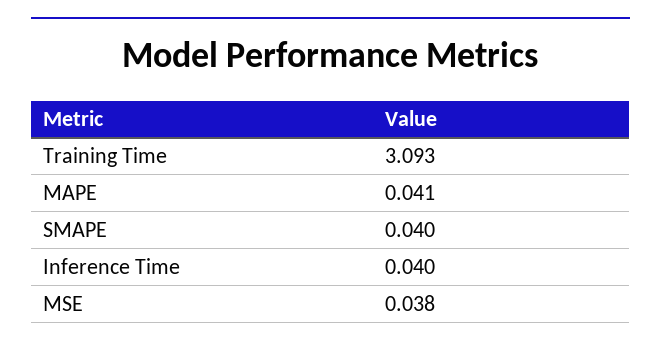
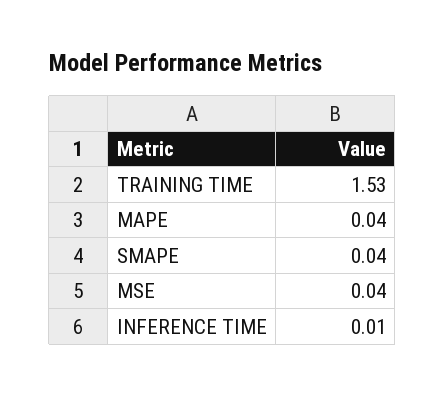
Training Time: 3.093 -> 1.53
Inference Time: 0.04 -> 0.01

